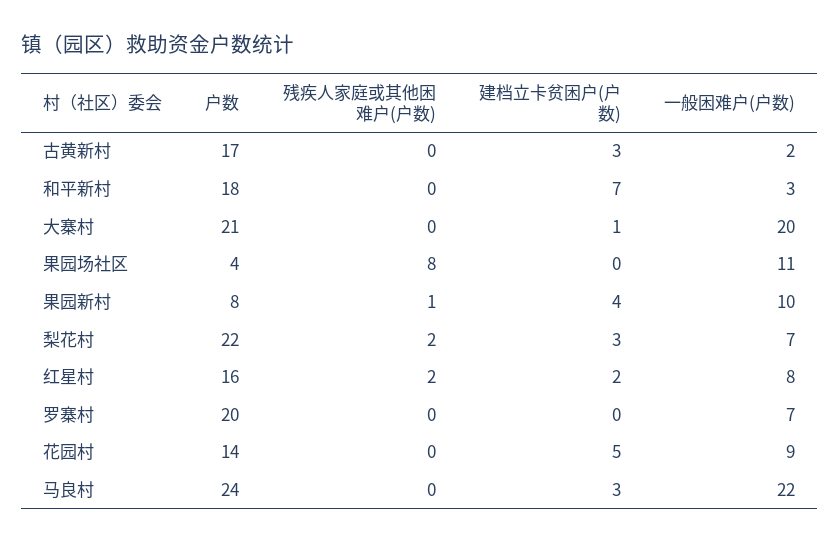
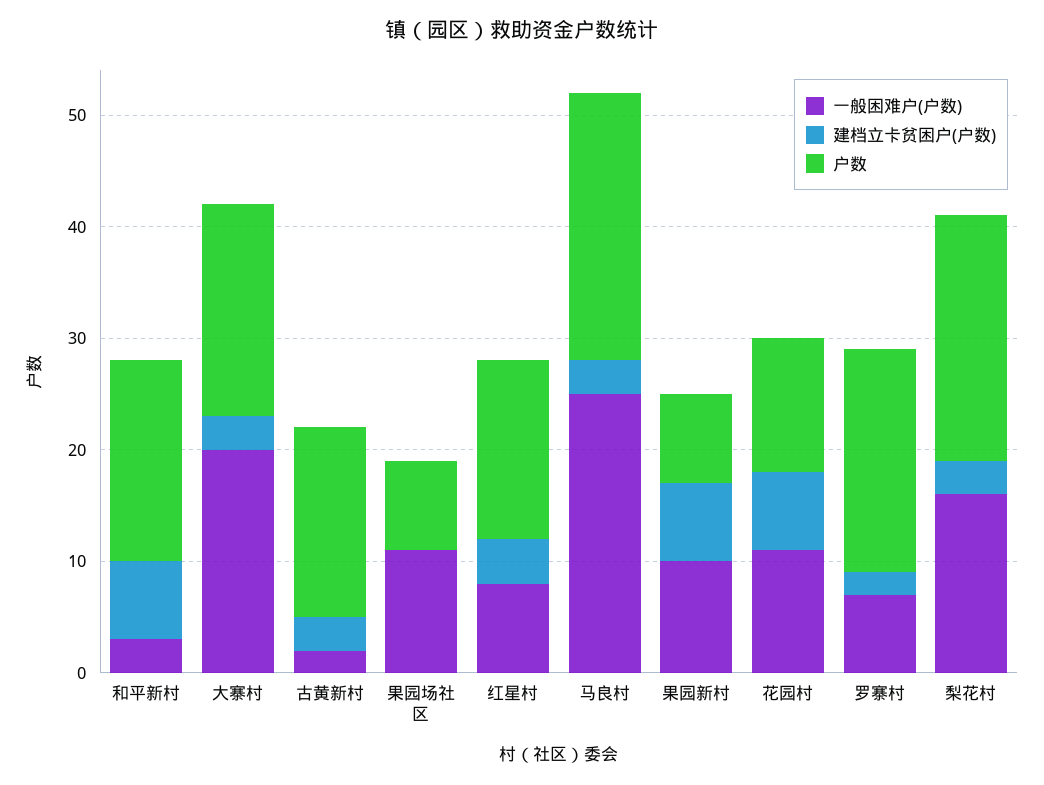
残疾人家庭或其他困难户(户数), 古黄新村: 0 -> none
残疾人家庭或其他困难户(户数), 和平新村: 0 -> none
户数, 大寨村: 21 -> 19
残疾人家庭或其他困难户(户数), 大寨村: 0 -> none
建档立卡贫困户(户数), 大寨村: 1 -> 3
户数, 果园场社区: 4 -> 8
残疾人家庭或其他困难户(户数), 果园场社区: 8 -> none
残疾人家庭或其他困难户(户数), 果园新村: 1 -> none
建档立卡贫困户(户数), 果园新村: 4 -> 7
残疾人家庭或其他困难户(户数), 梨花村: 2 -> none
一般困难户(户数), 梨花村: 7 -> 16
残疾人家庭或其他困难户(户数), 红星村: 2 -> none
建档立卡贫困户(户数), 红星村: 2 -> 4
残疾人家庭或其他困难户(户数), 罗寨村: 0 -> none
建档立卡贫困户(户数), 罗寨村: 0 -> 2
户数, 花园村: 14 -> 12
残疾人家庭或其他困难户(户数), 花园村: 0 -> none
建档立卡贫困户(户数), 花园村: 5 -> 7
一般困难户(户数), 花园村: 9 -> 11
残疾人家庭或其他困难户(户数), 马良村: 0 -> none
一般困难户(户数), 马良村: 22 -> 25

